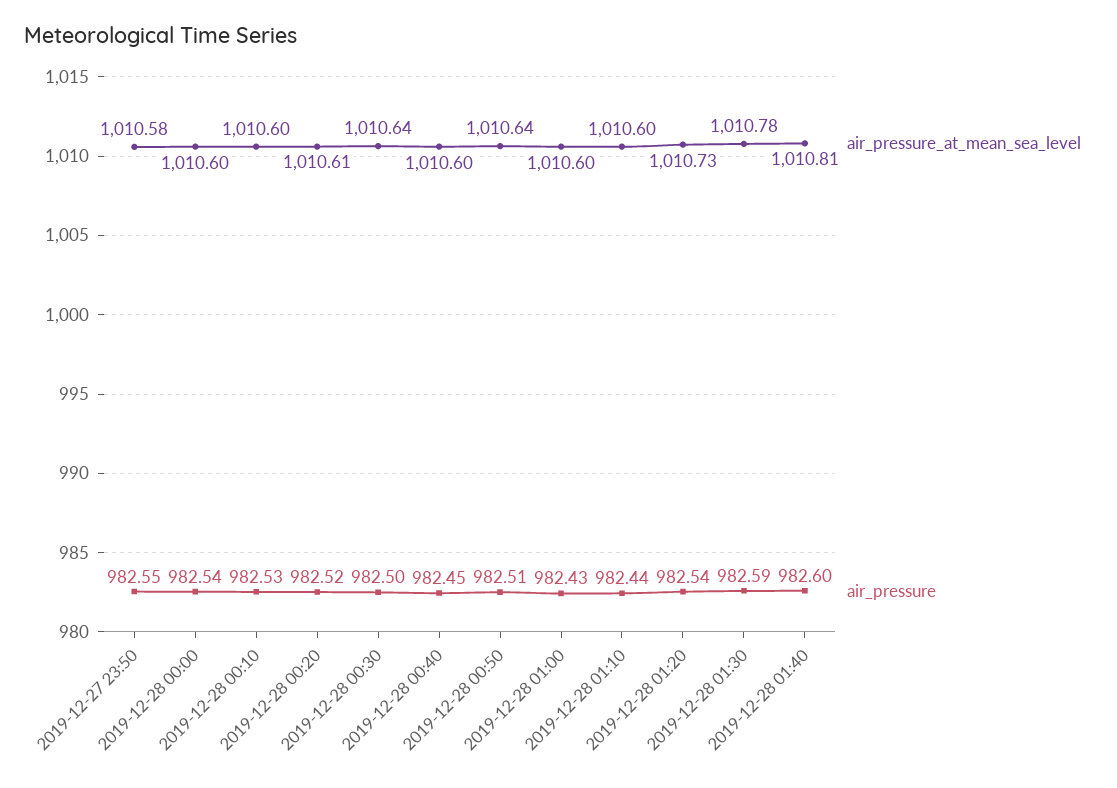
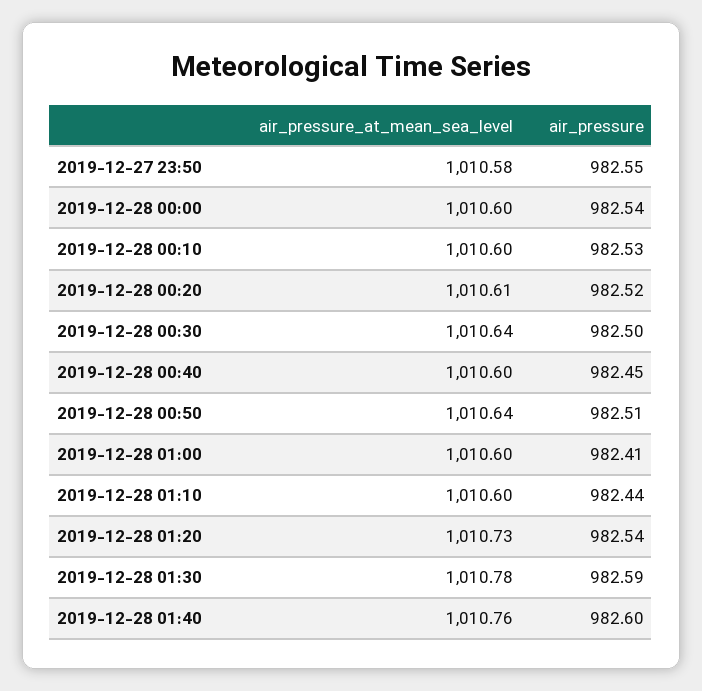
air_pressure, 2019-12-28 01:00: 982.43 -> 982.41
air_pressure_at_mean_sea_level, 2019-12-28 01:40: 1010.81 -> 1010.76

